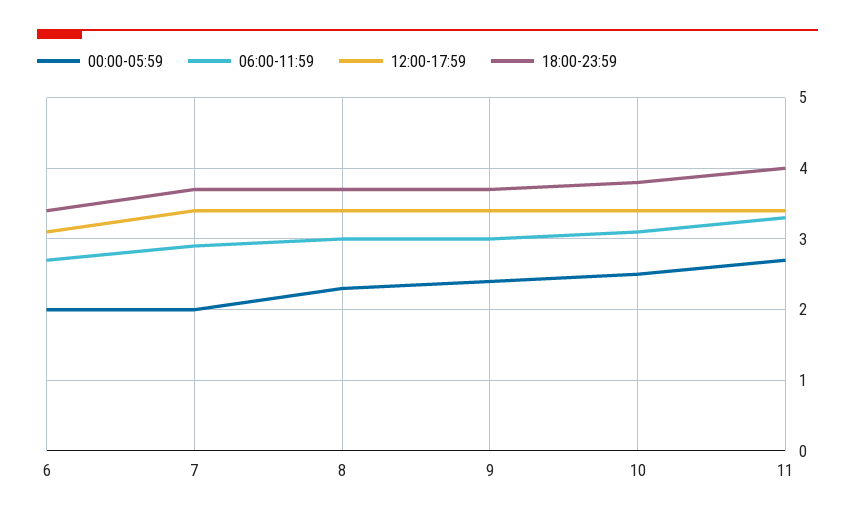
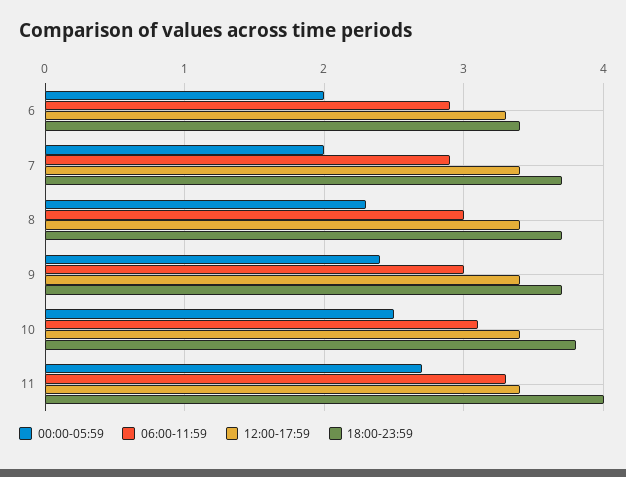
06:00-11:59, 6: 2.7 -> 2.9
12:00-17:59, 6: 3.1 -> 3.3

